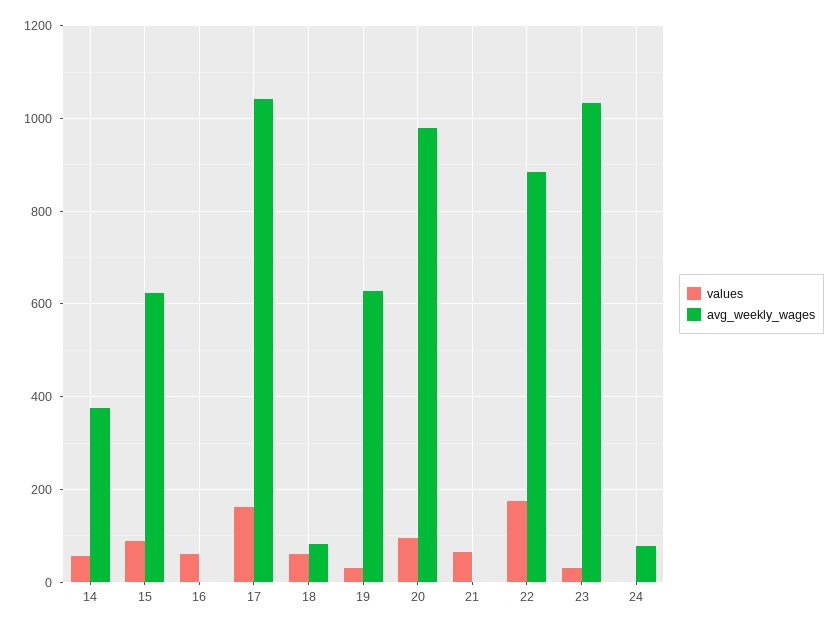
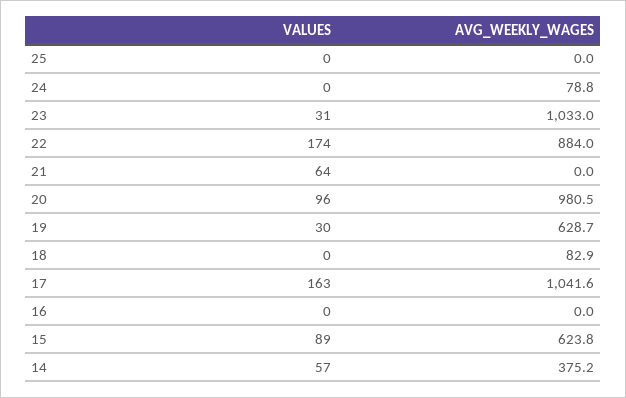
values, 16: 60 -> 0
values, 18: 60 -> 0
values, 25: none -> 0
avg_weekly_wages, 25: none -> 0

